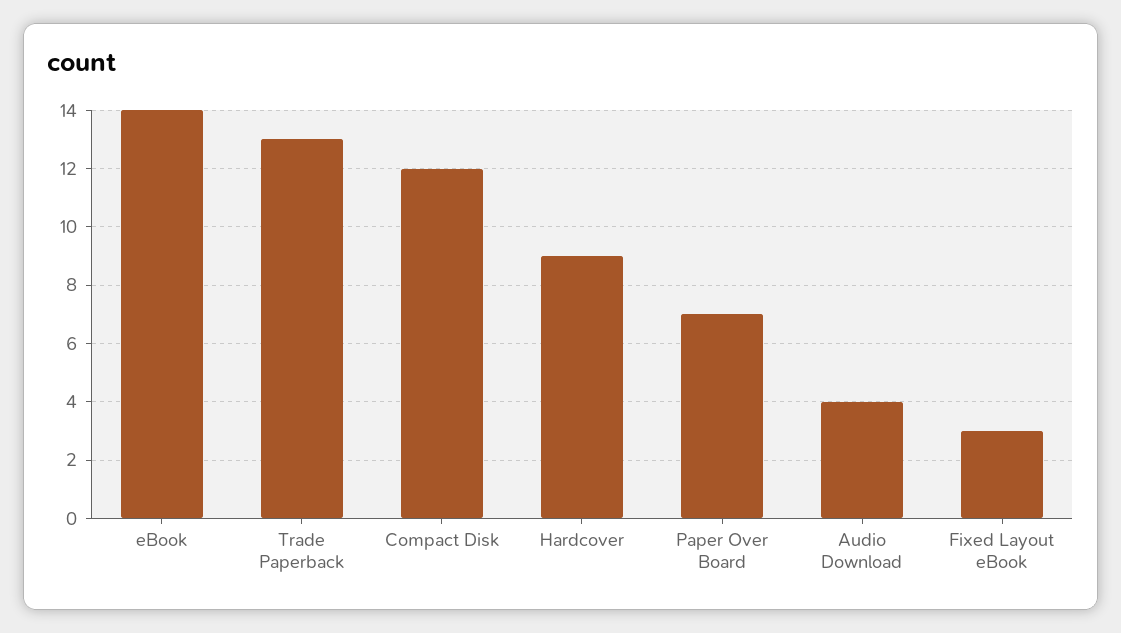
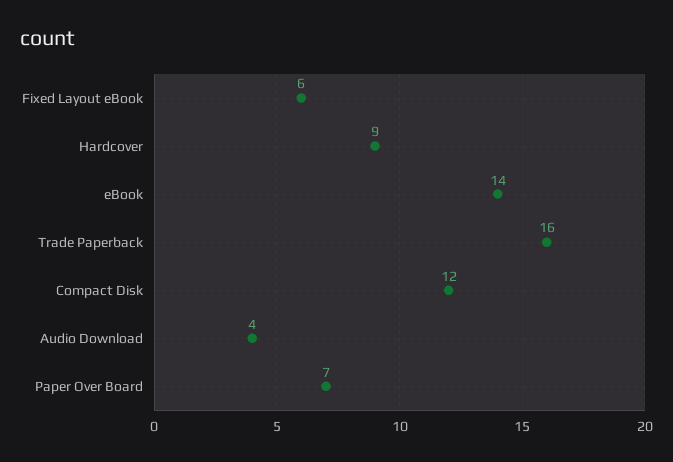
Trade Paperback: 13 -> 16
Fixed Layout eBook: 3 -> 6

